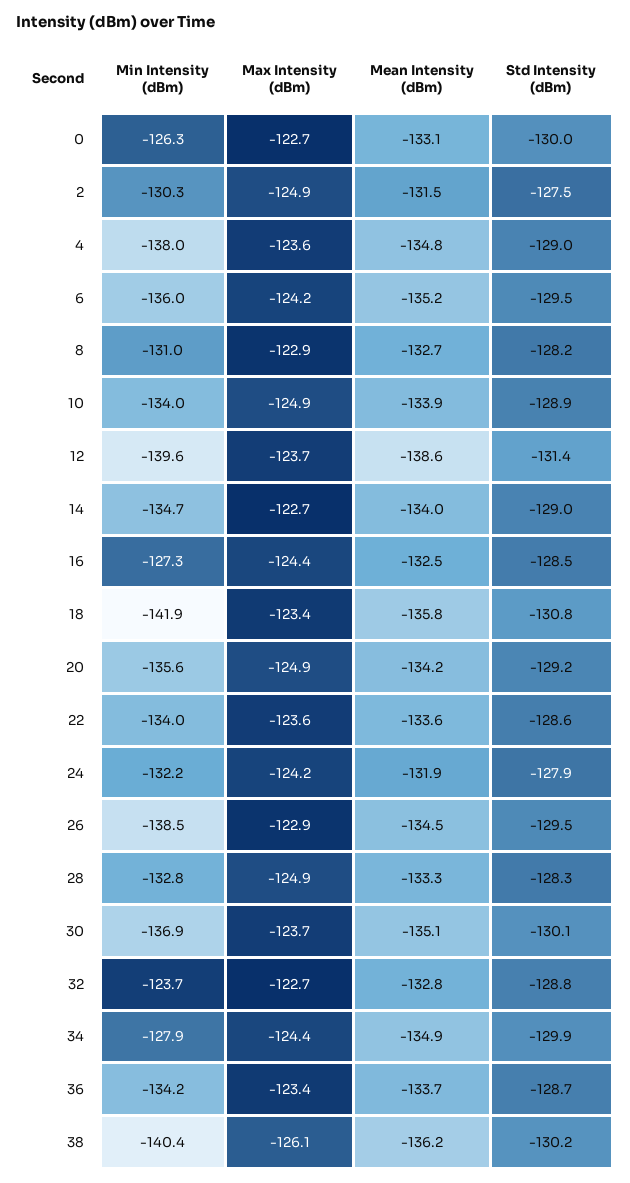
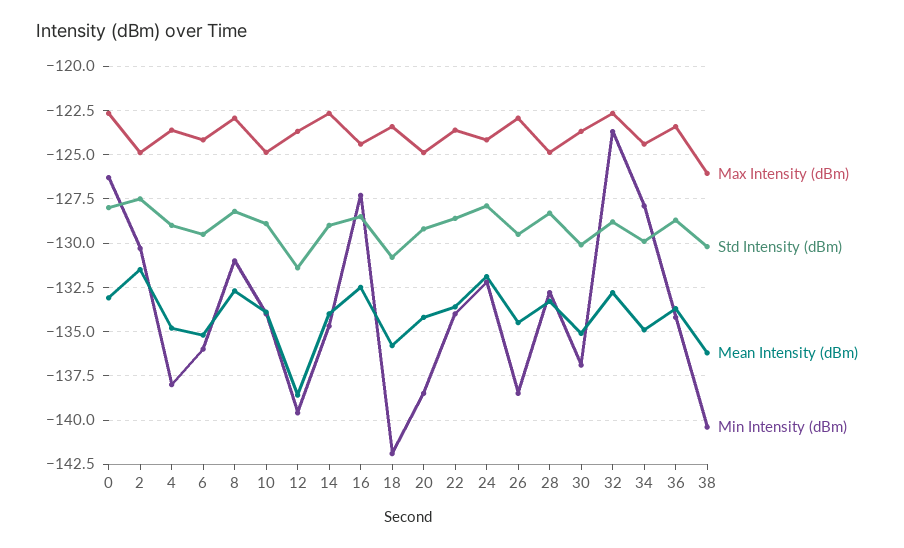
Std Intensity (dBm), 0: -130 -> -128
Min Intensity (dBm), 20: -135.6 -> -138.5

